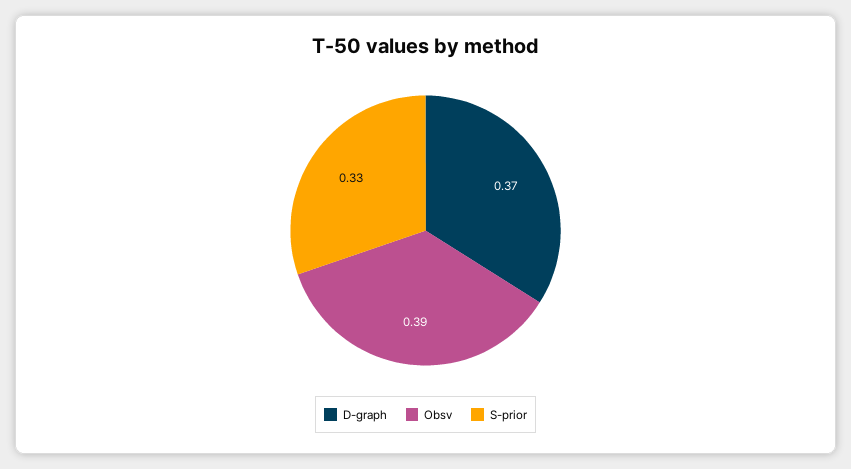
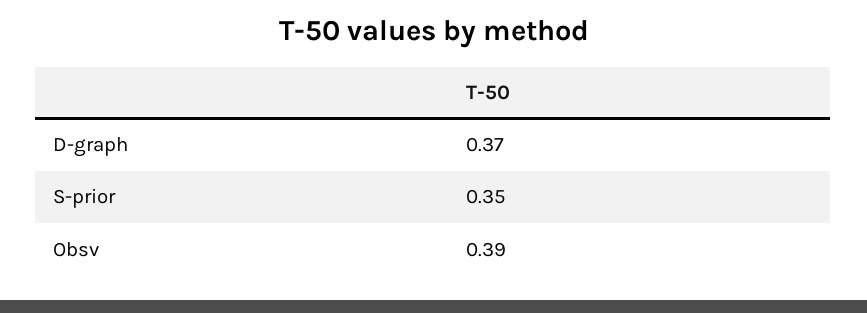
S-prior: 0.33 -> 0.35

